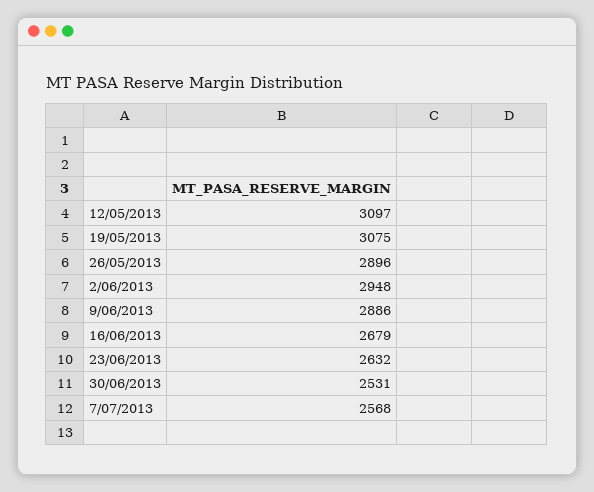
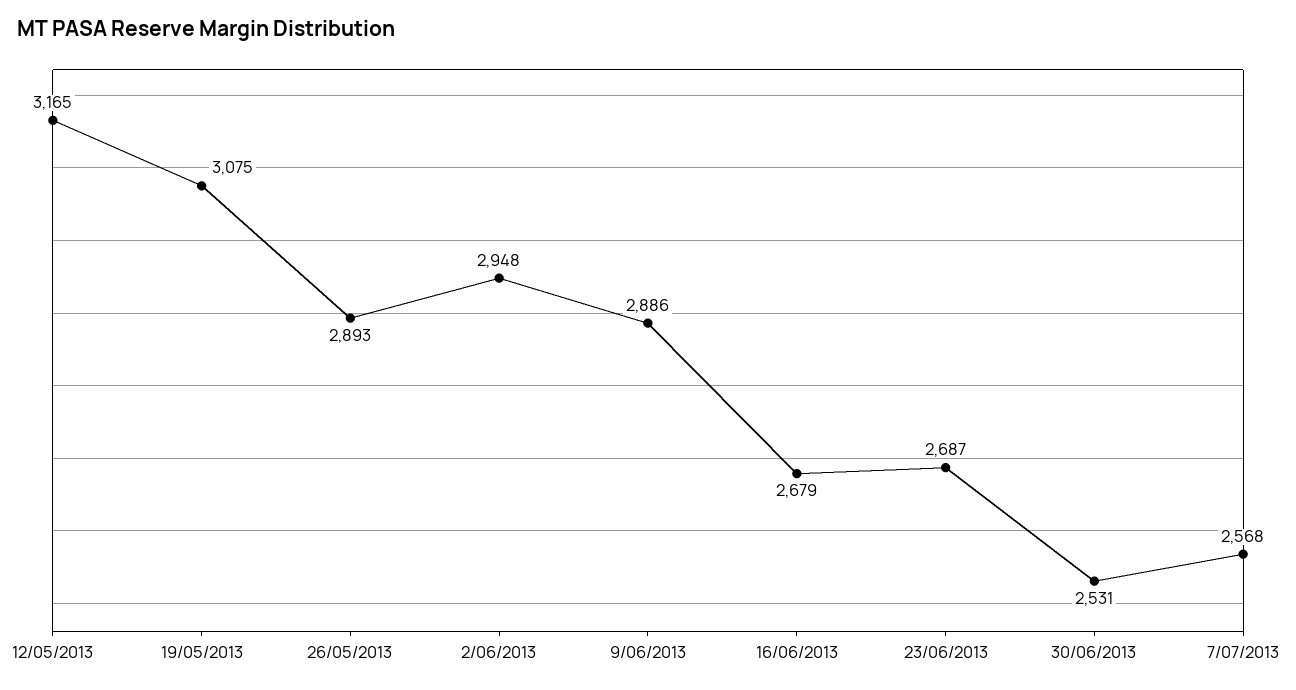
12/05/2013: 3097 -> 3165
26/05/2013: 2896 -> 2893
23/06/2013: 2632 -> 2687

